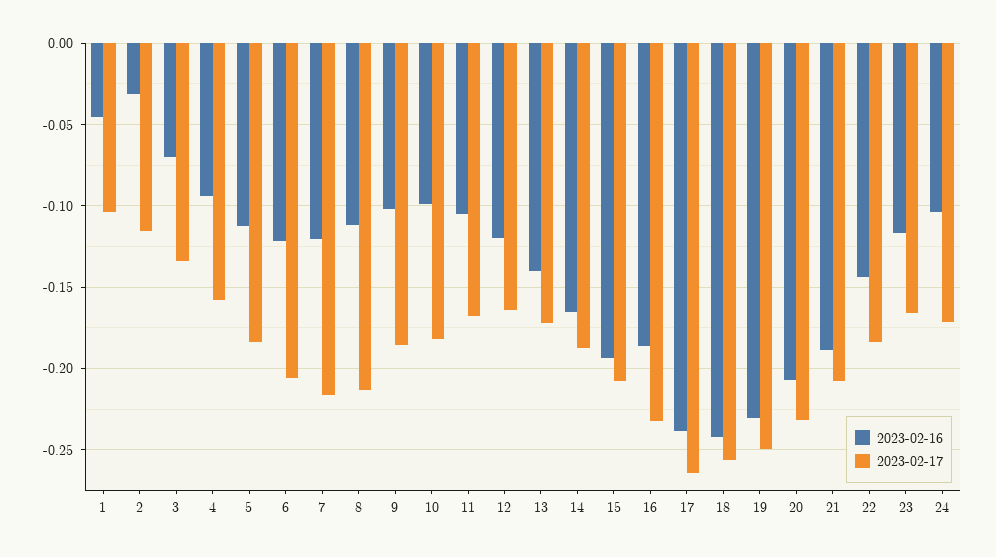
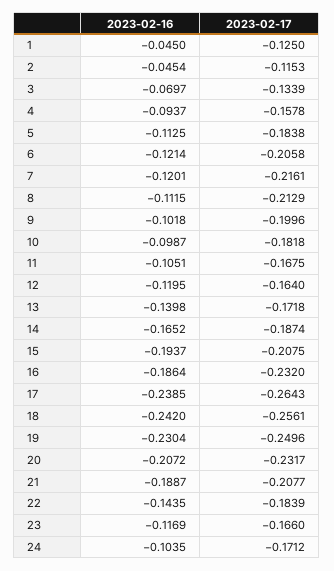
2023-02-17, 1: -0.105 -> -0.125
2023-02-16, 2: -0.03 -> -0.0454
2023-02-17, 9: -0.185 -> -0.1996

